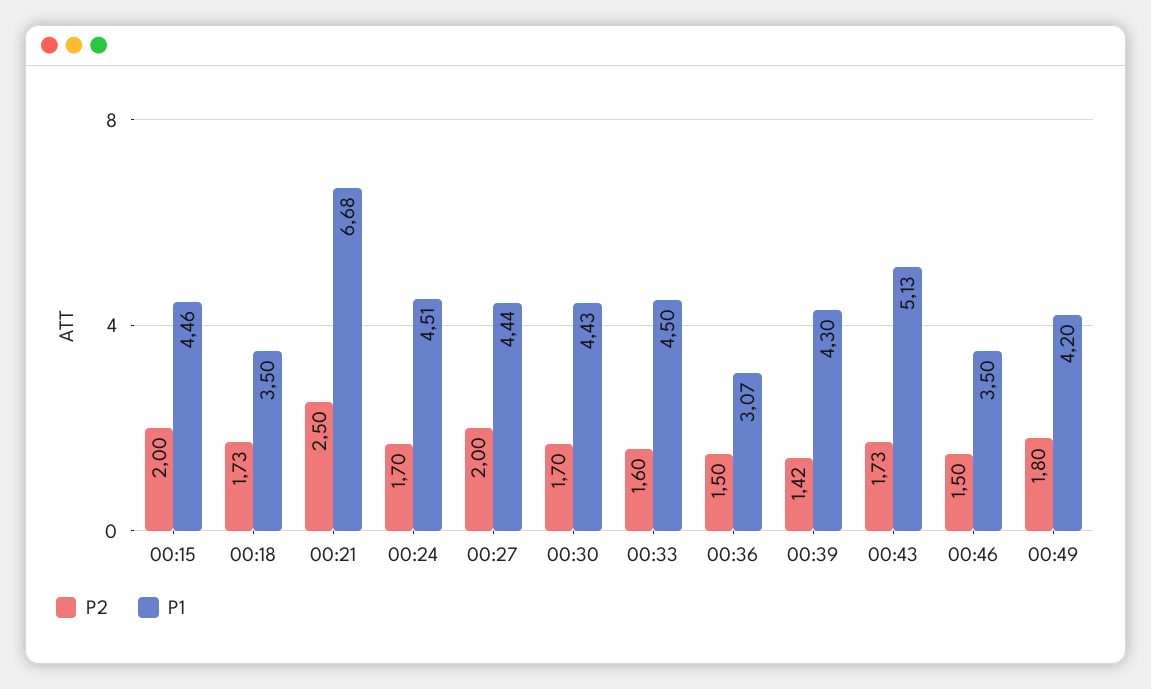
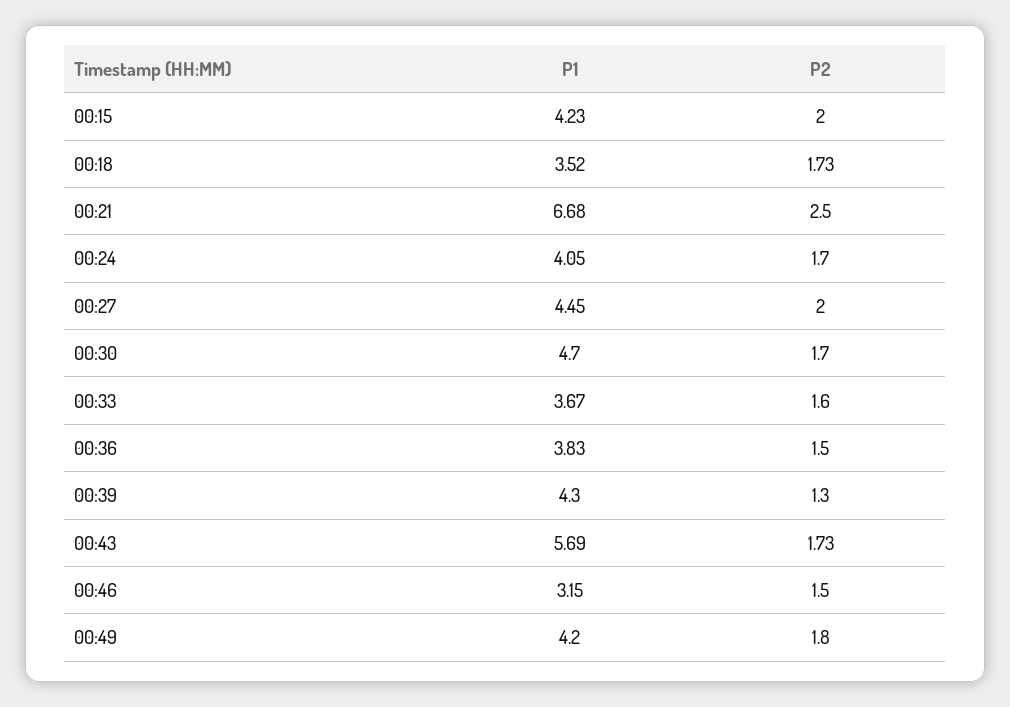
P1, 00:15: 4.46 -> 4.23
P1, 00:18: 3.5 -> 3.52
P1, 00:24: 4.51 -> 4.05
P1, 00:27: 4.44 -> 4.45
P1, 00:30: 4.43 -> 4.7
P1, 00:33: 4.5 -> 3.67
P1, 00:36: 3.07 -> 3.83
P2, 00:39: 1.42 -> 1.3
P1, 00:43: 5.13 -> 5.69
P1, 00:46: 3.5 -> 3.15

